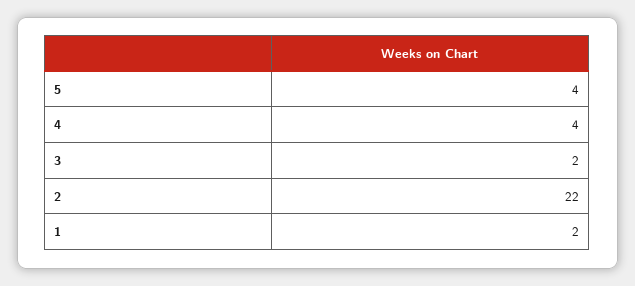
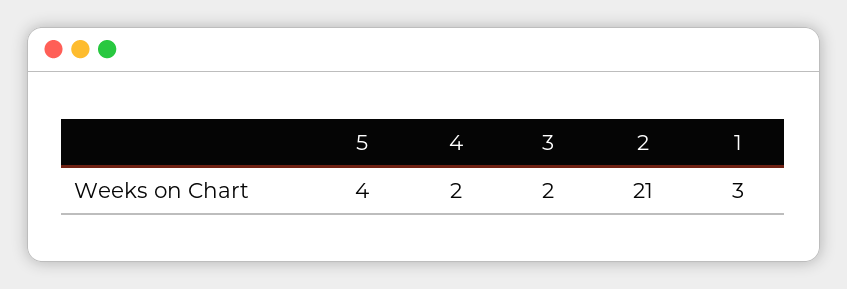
4: 4 -> 2
2: 22 -> 21
1: 2 -> 3

